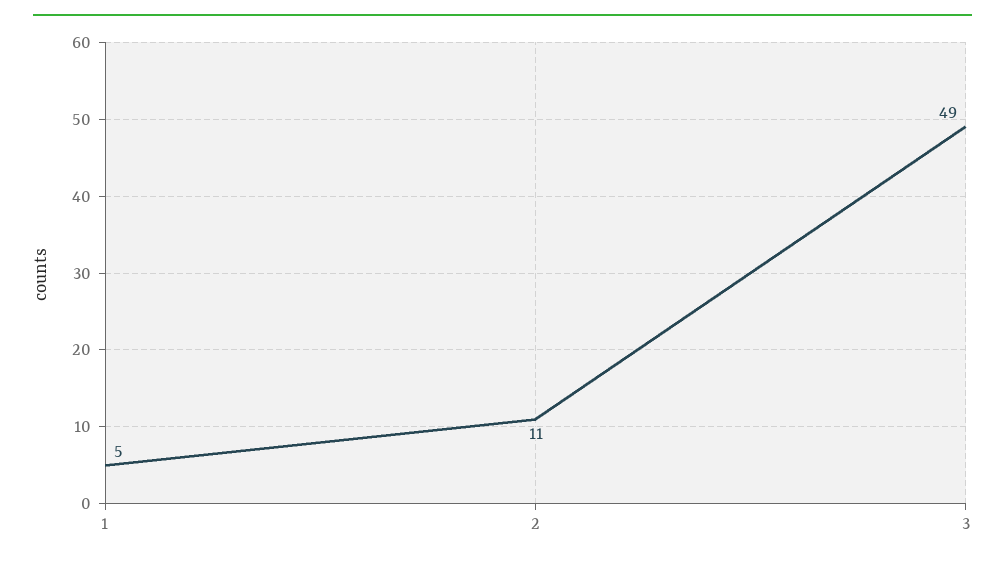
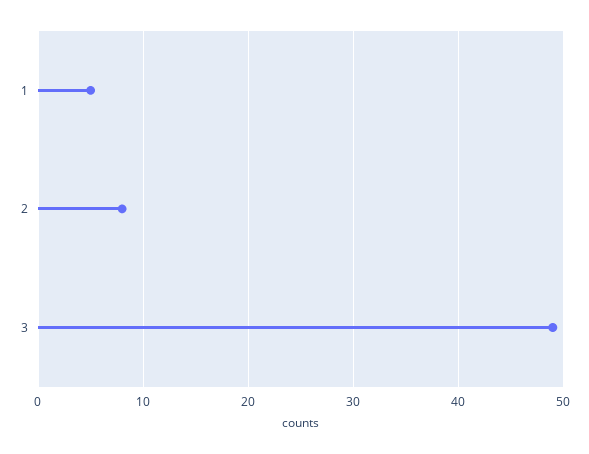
2: 11 -> 8

